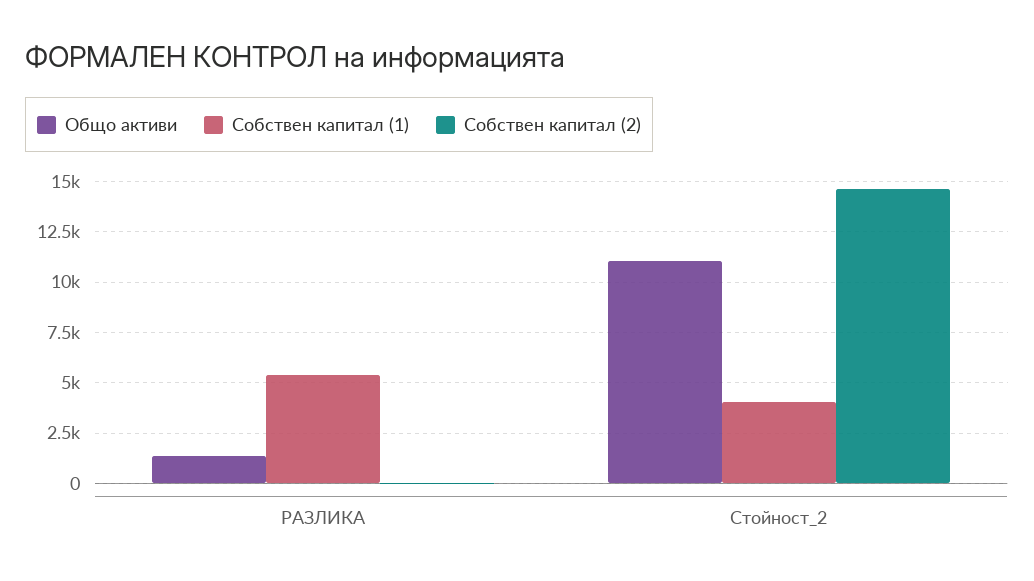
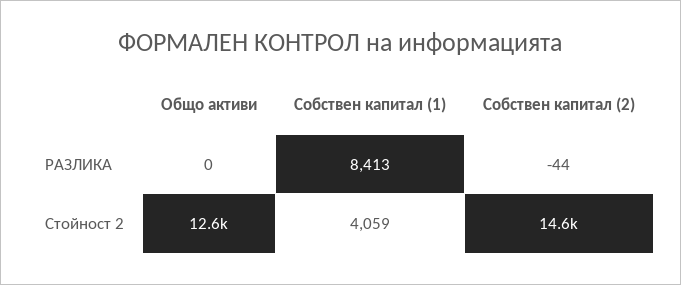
Общо активи, РАЗЛИКА: 1500 -> 0
Собствен капитал (1), РАЗЛИКА: 5500 -> 8413
Общо активи, Стойност_2: 11000 -> 12600

